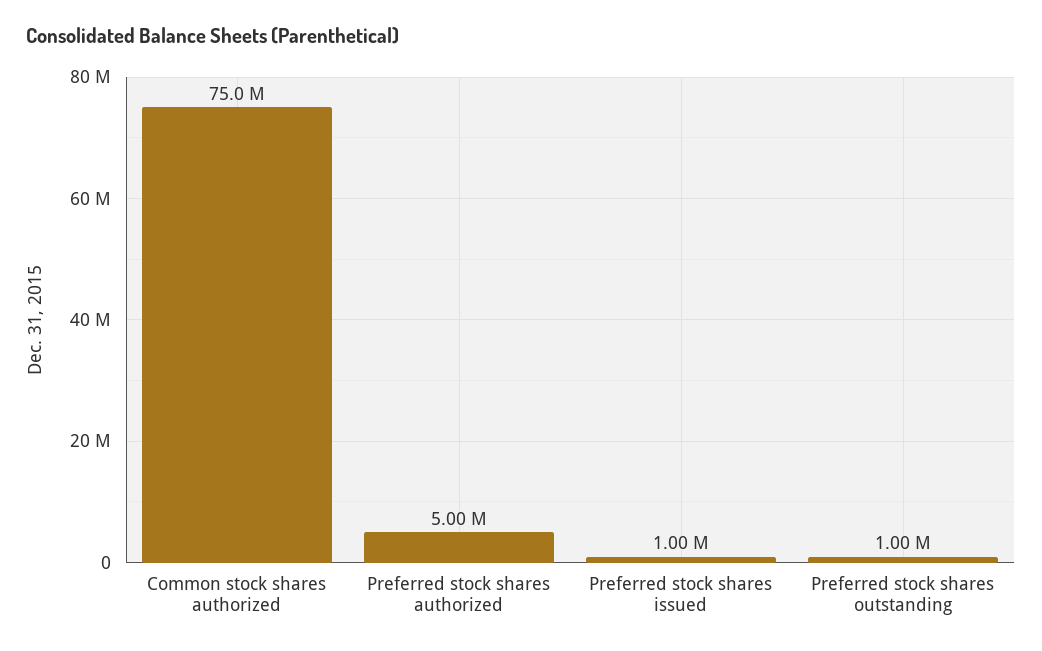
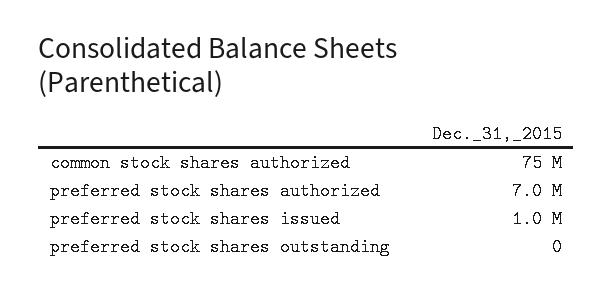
Preferred stock shares authorized: 5000000 -> 7000000
Preferred stock shares outstanding: 1000000 -> 0

